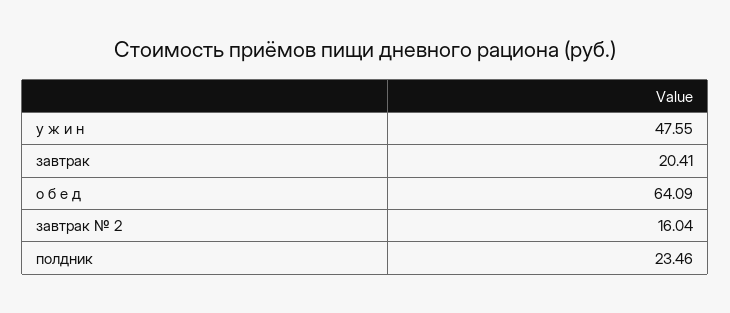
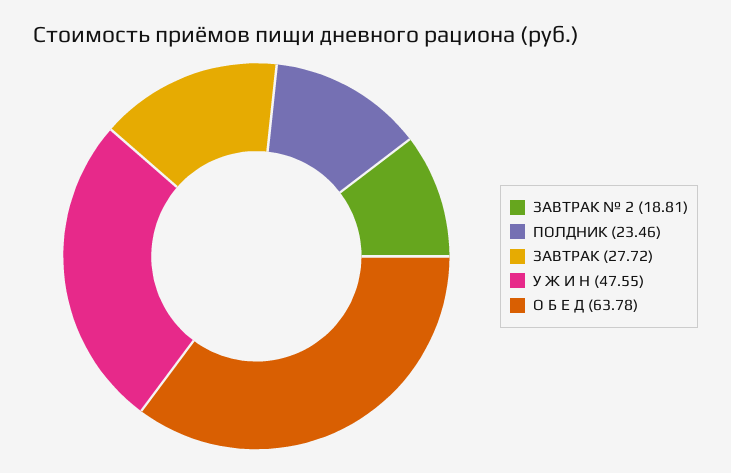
завтрак: 20.41 -> 27.72
о б е д: 64.09 -> 63.78
завтрак № 2: 16.04 -> 18.81

